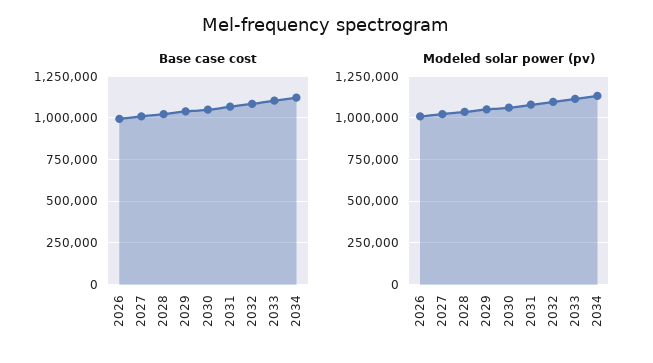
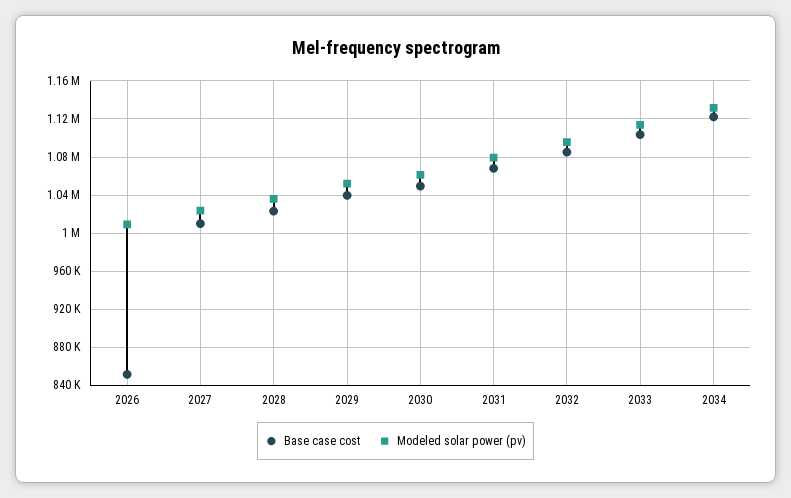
Base case cost, 2026: 1000000 -> 850000

